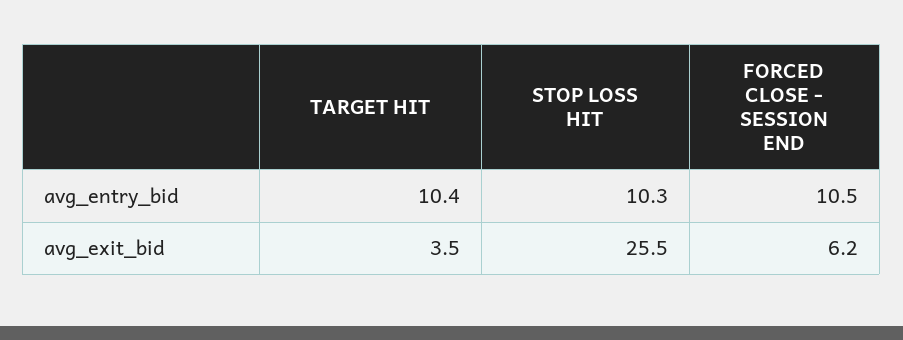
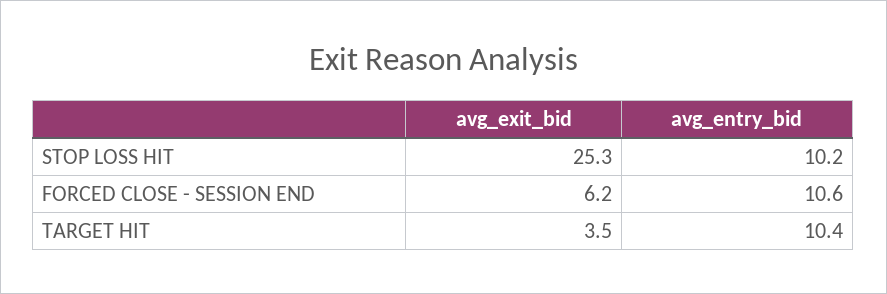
STOP LOSS HIT, avg_entry_bid: 10.3 -> 10.2
FORCED CLOSE - SESSION END, avg_entry_bid: 10.5 -> 10.6
STOP LOSS HIT, avg_exit_bid: 25.5 -> 25.3

